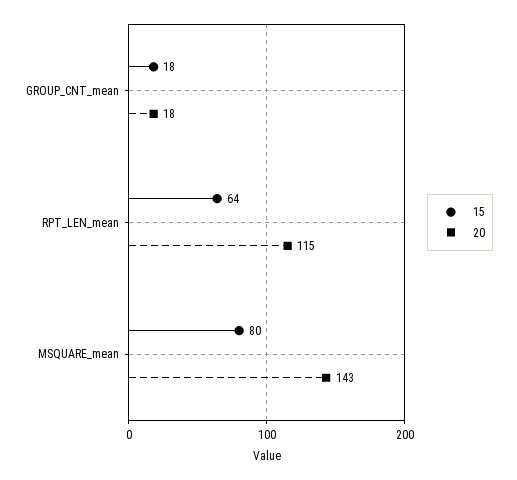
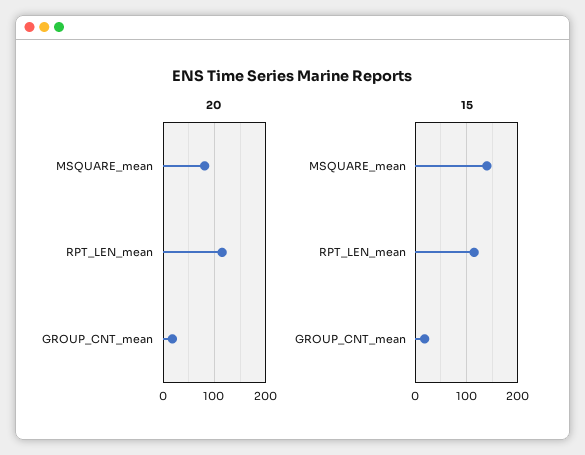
15, RPT_LEN_mean: 64 -> 120
15, MSQUARE_mean: 80 -> 140
20, MSQUARE_mean: 143 -> 80

